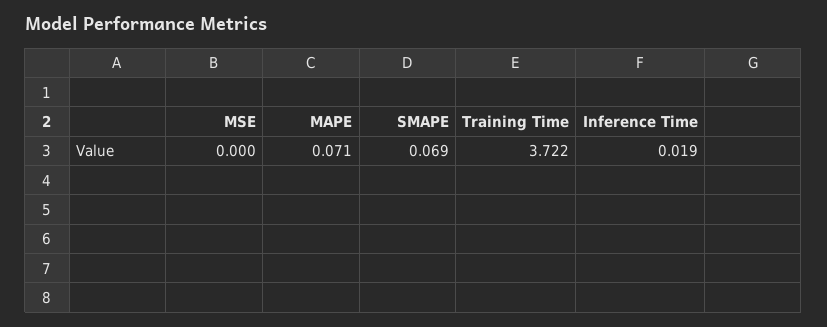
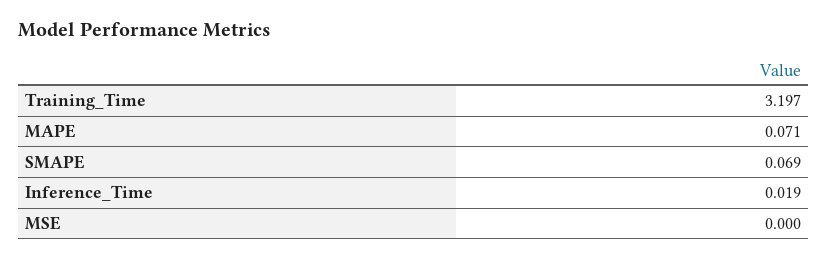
Training Time: 3.722 -> 3.197

